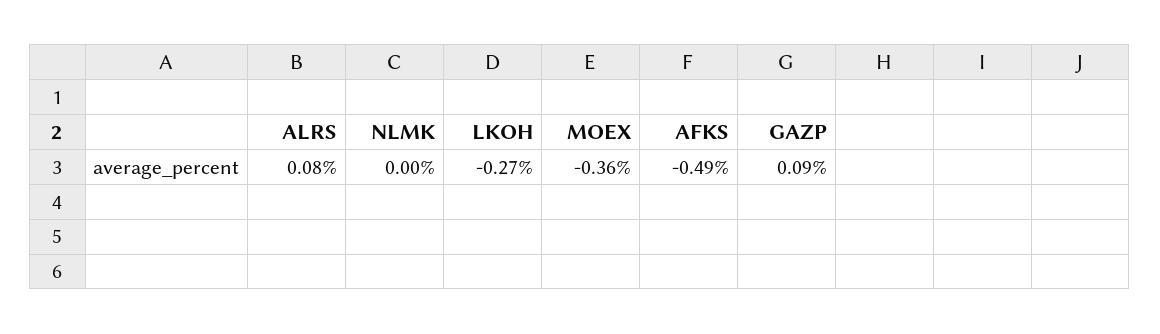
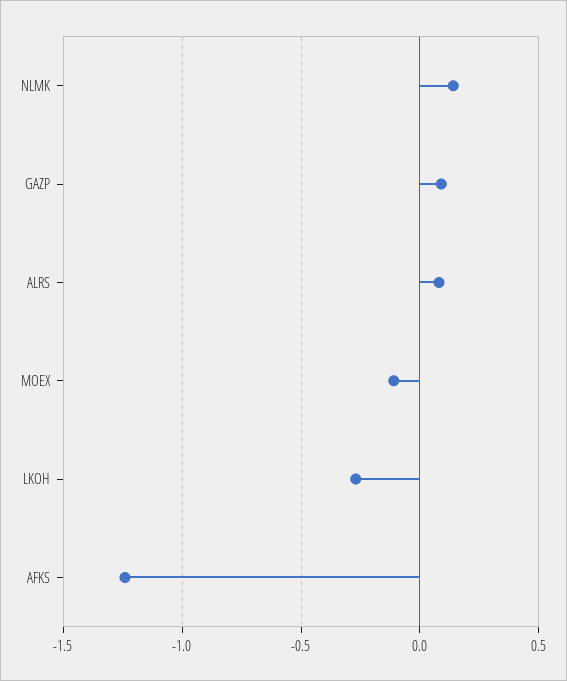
NLMK: 0 -> 0.15
MOEX: -0.36 -> -0.1
AFKS: -0.49 -> -1.25

